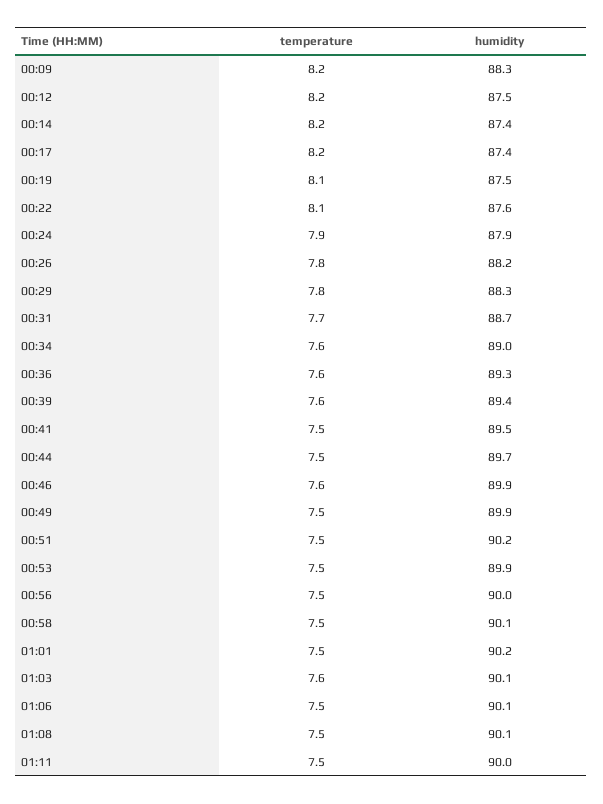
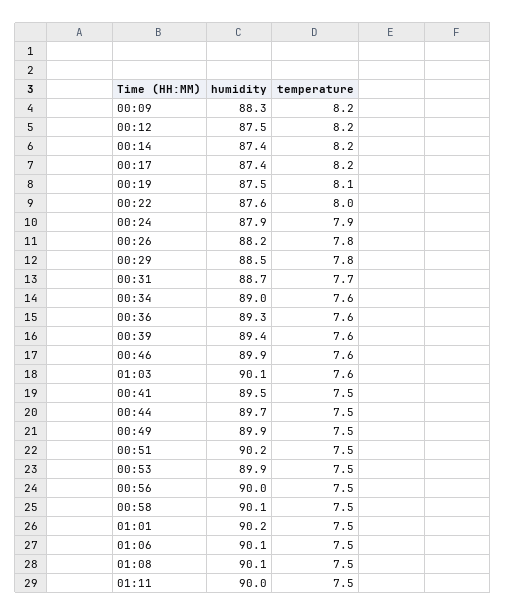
temperature, 00:22: 8.1 -> 8
humidity, 00:29: 88.3 -> 88.5

